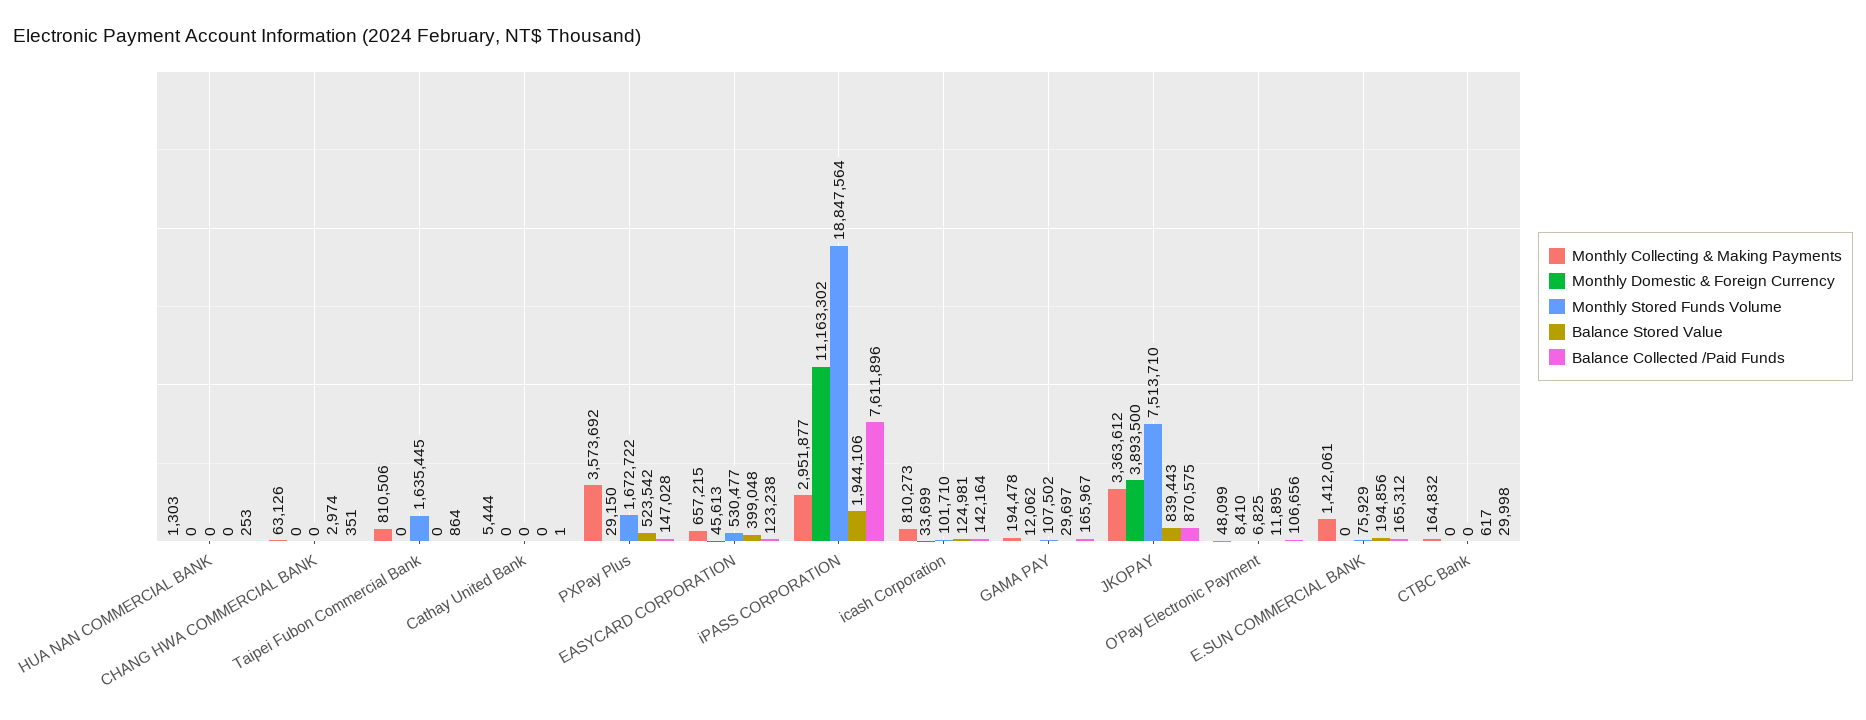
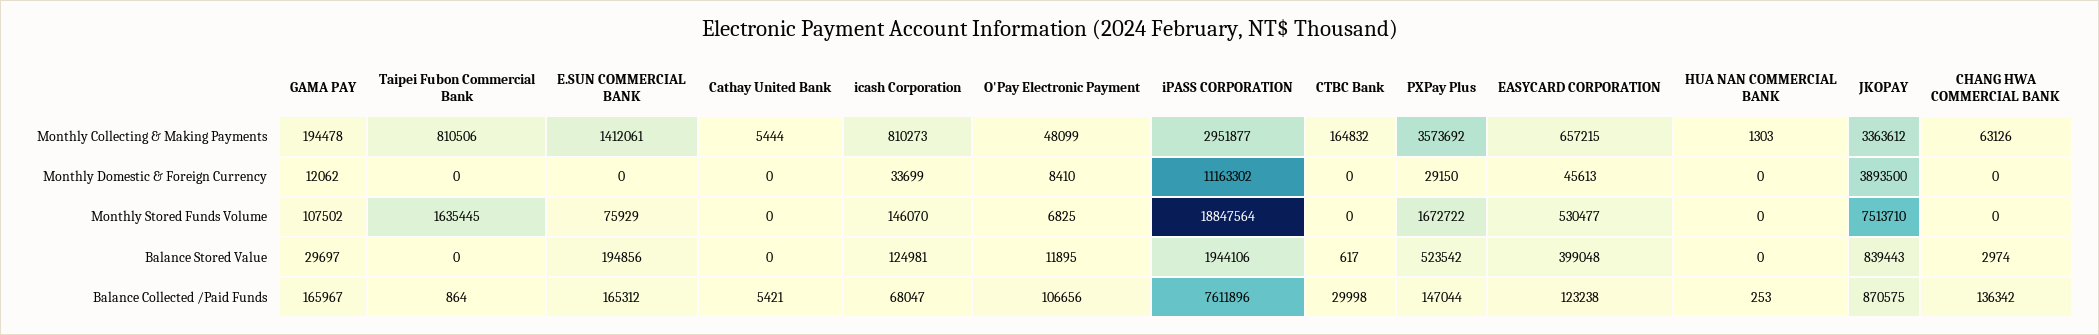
Balance Collected /Paid Funds, CHANG HWA COMMERCIAL BANK: 351 -> 136342
Balance Collected /Paid Funds, Cathay United Bank: 1 -> 5421
Balance Collected /Paid Funds, PXPay Plus: 147028 -> 147044
Monthly Stored Funds Volume, icash Corporation: 101710 -> 146070
Balance Collected /Paid Funds, icash Corporation: 142164 -> 68047

